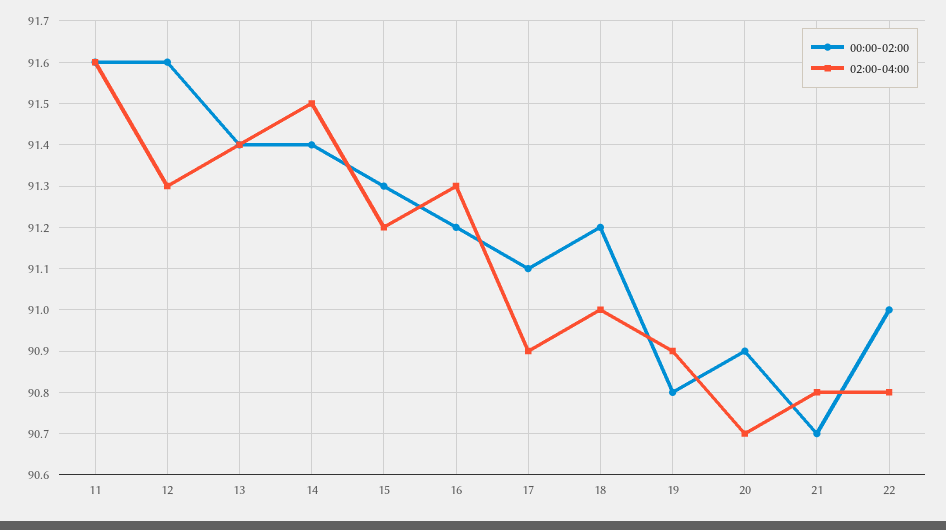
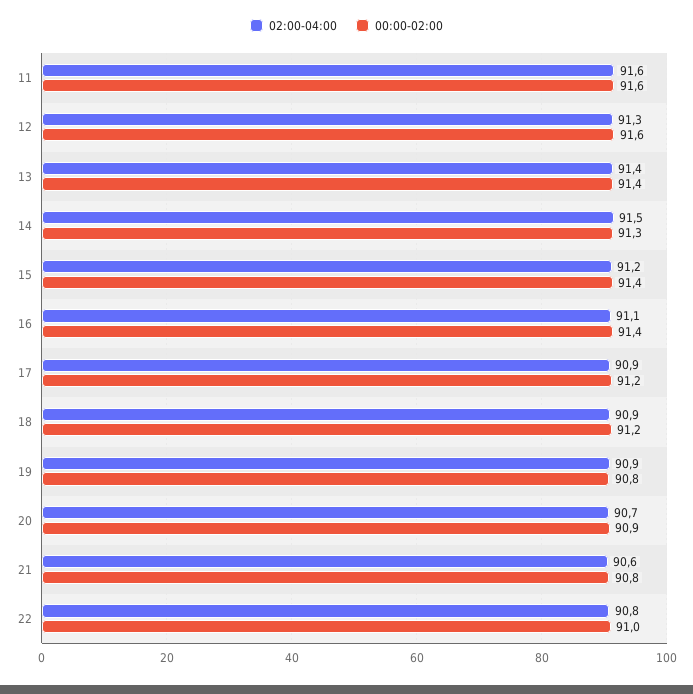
00:00-02:00, 14: 91.4 -> 91.3
00:00-02:00, 15: 91.3 -> 91.4
00:00-02:00, 16: 91.2 -> 91.4
02:00-04:00, 16: 91.3 -> 91.1
00:00-02:00, 17: 91.1 -> 91.2
02:00-04:00, 18: 91 -> 90.9
00:00-02:00, 21: 90.7 -> 90.8
02:00-04:00, 21: 90.8 -> 90.6

